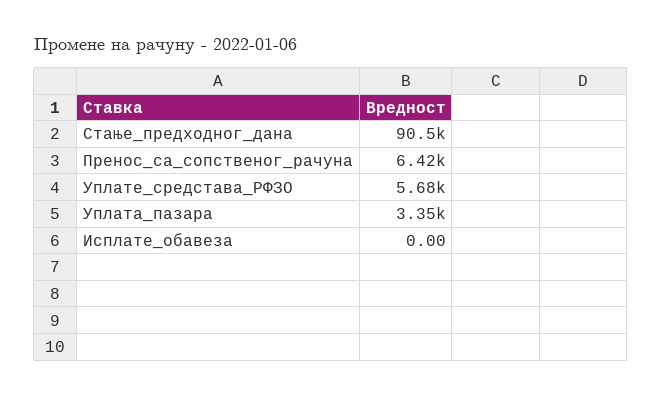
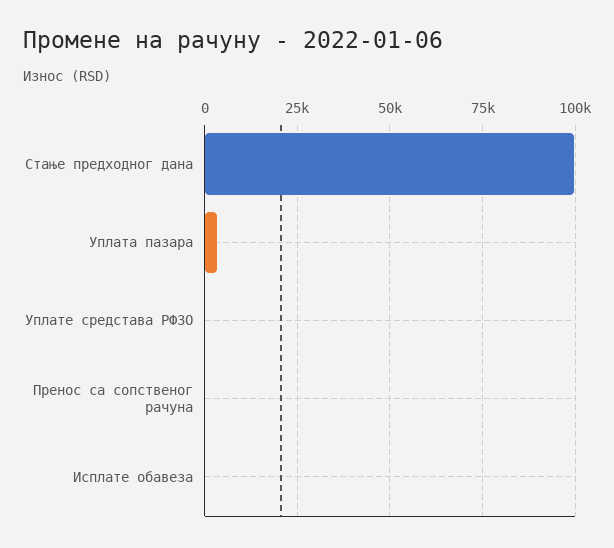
Стање_предходног_дана: 90500 -> 100000
Пренос_са_сопственог_рачуна: 6420 -> 0
Уплате_средстава_РФЗО: 5680 -> 0

